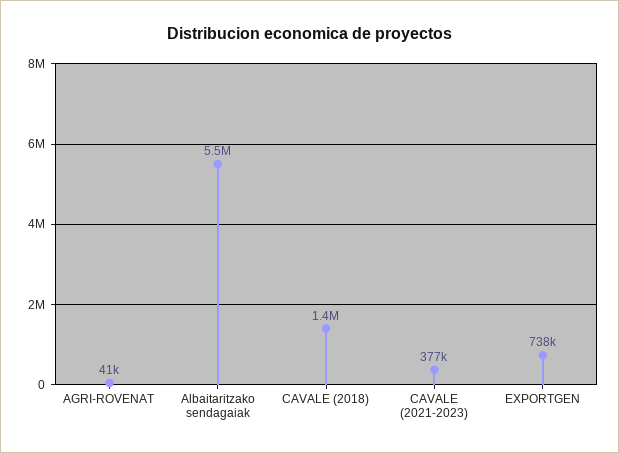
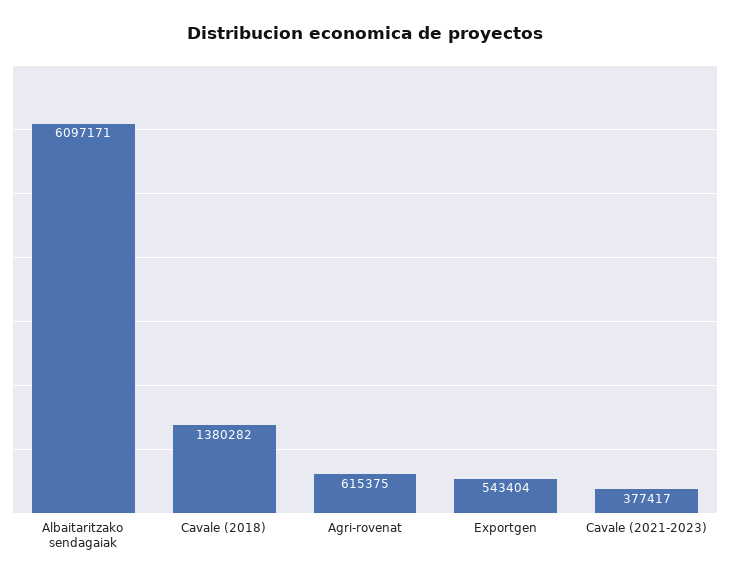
AGRI-ROVENAT: 41000 -> 615375
Albaitaritzako sendagaiak: 5500000 -> 6097171
EXPORTGEN: 738000 -> 543404

